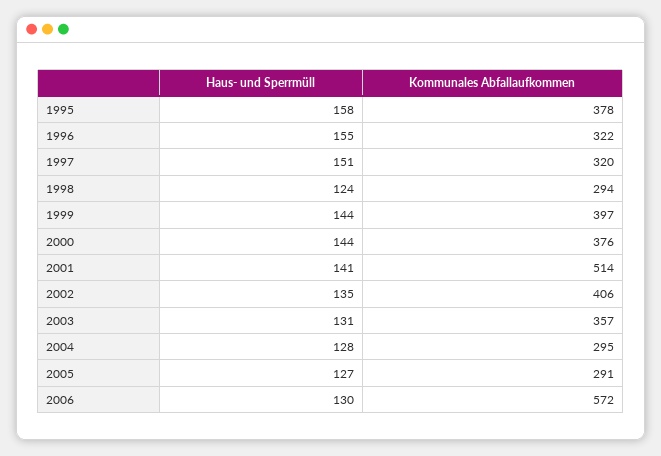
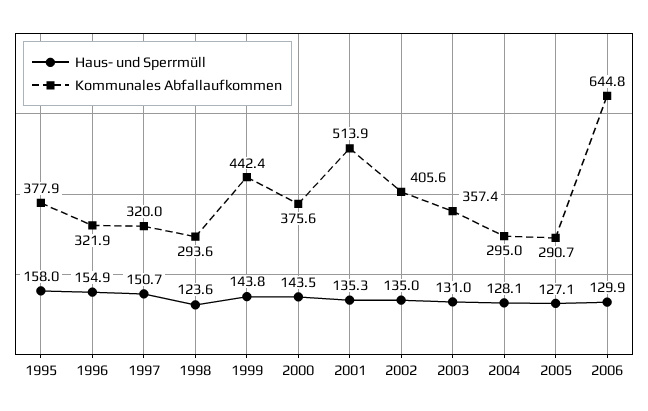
Kommunales Abfallaufkommen, 1999: 397 -> 442.4
Haus- und Sperrmüll, 2001: 141 -> 135.3
Kommunales Abfallaufkommen, 2006: 572 -> 644.8

